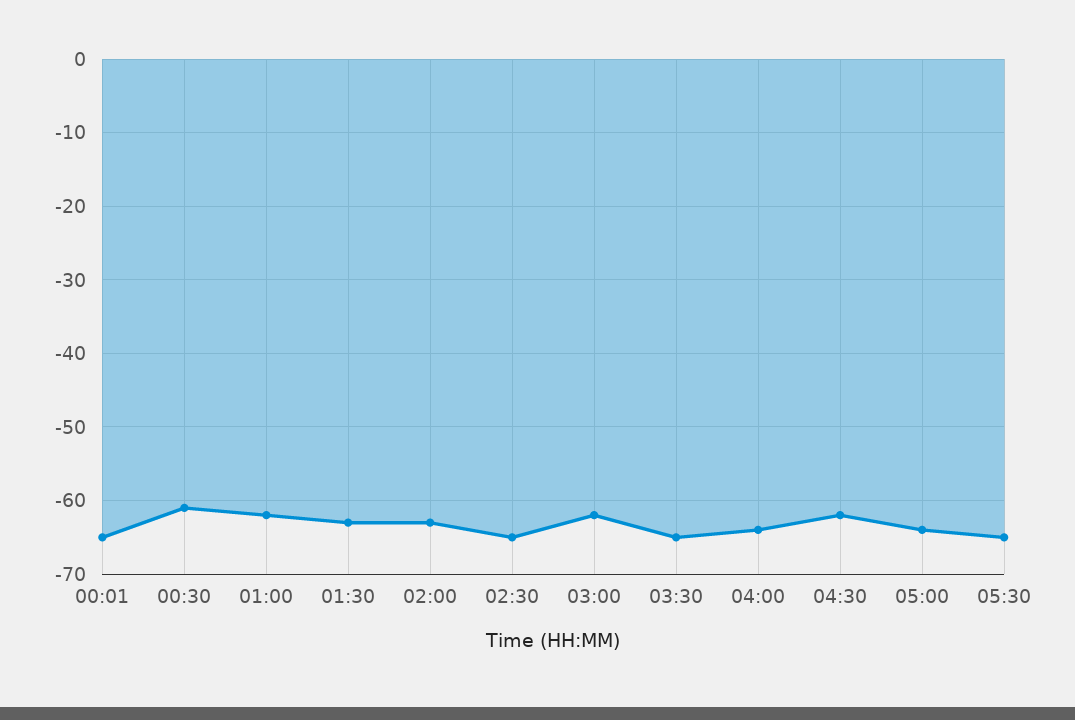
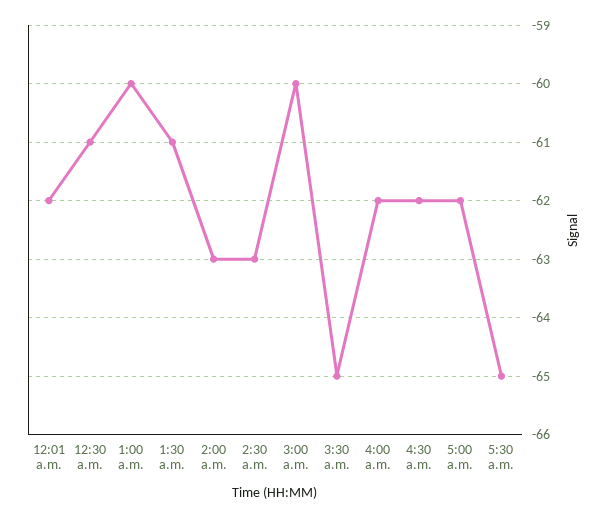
00:01: -65 -> -62
01:00: -62 -> -60
01:30: -63 -> -61
02:30: -65 -> -63
03:00: -62 -> -60
04:00: -64 -> -62
05:00: -64 -> -62

